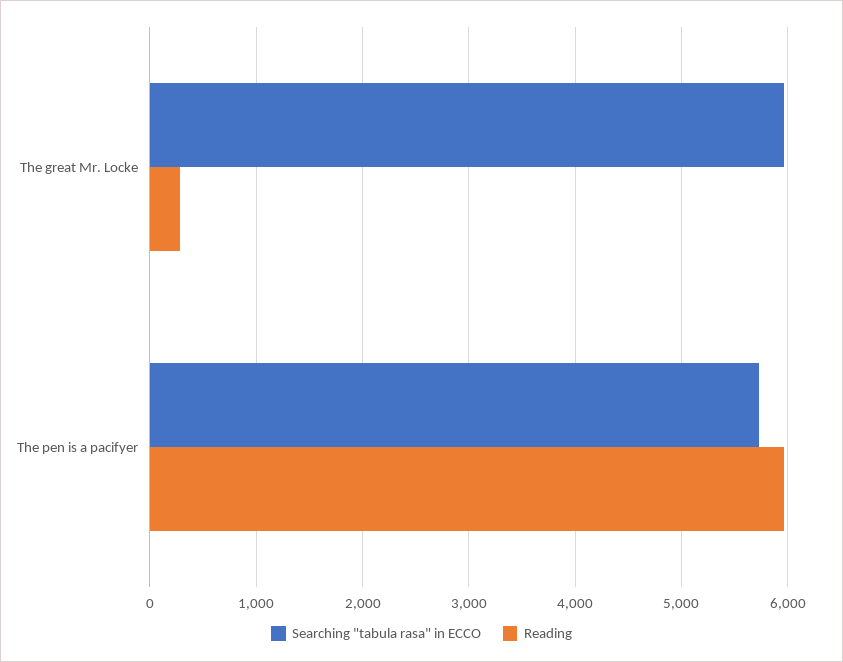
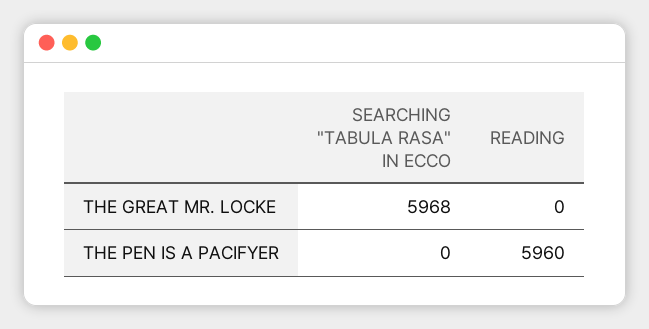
Reading, The great Mr. Locke: 300 -> 0
Searching "tabula rasa" in ECCO, The pen is a pacifyer: 5700 -> 0

